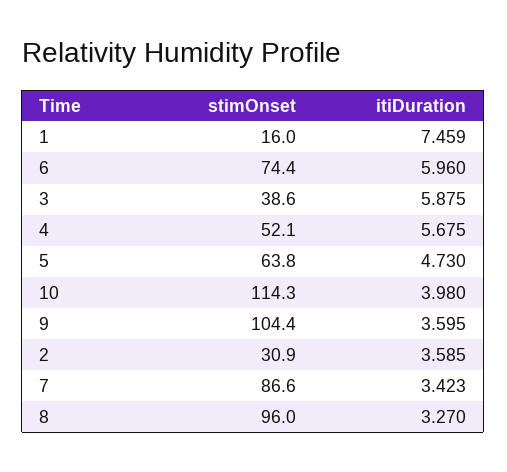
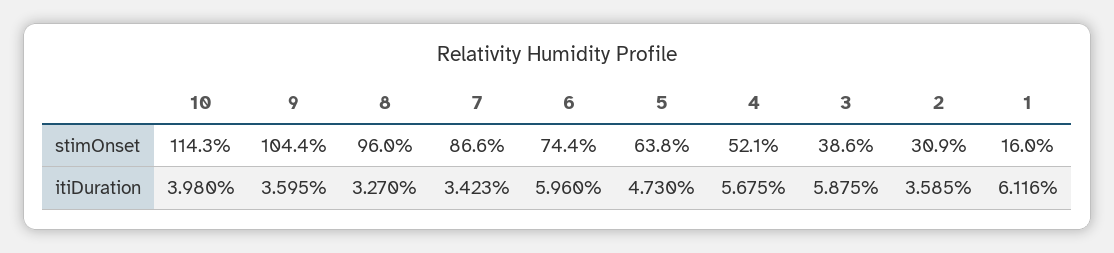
itiDuration, 1: 7.459 -> 6.116

